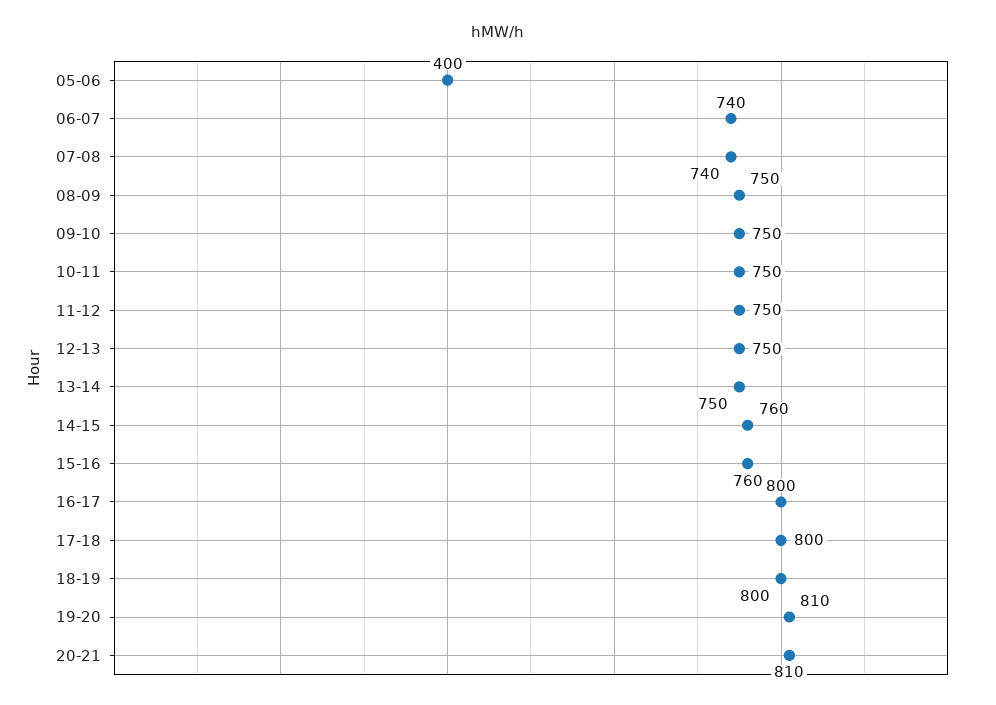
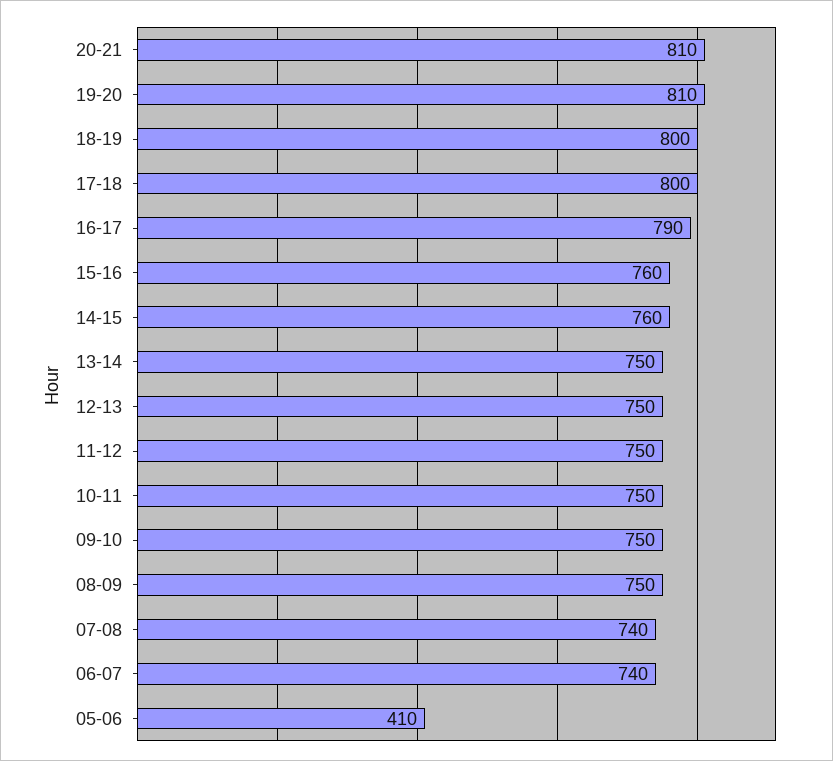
05-06: 400 -> 410
16-17: 800 -> 790

